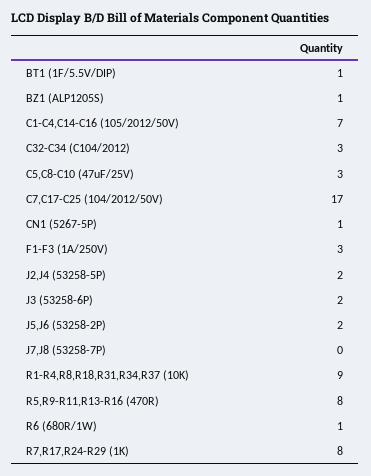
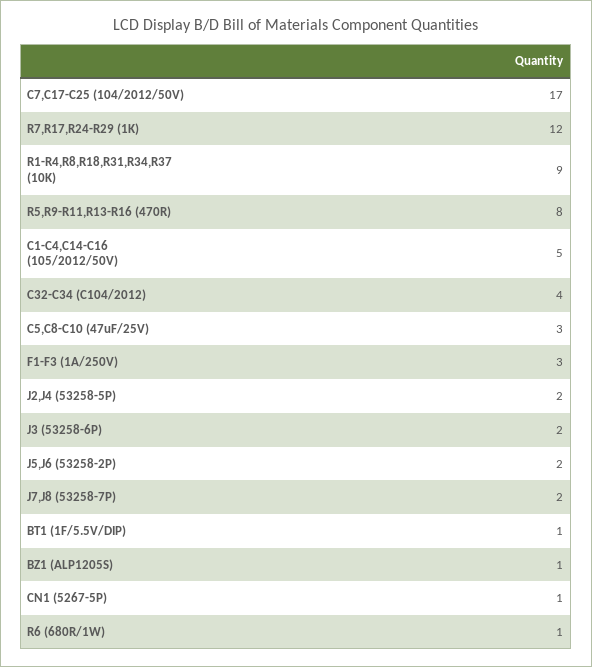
C1-C4,C14-C16 (105/2012/50V): 7 -> 5
C32-C34 (C104/2012): 3 -> 4
J7,J8 (53258-7P): 0 -> 2
R7,R17,R24-R29 (1K): 8 -> 12

